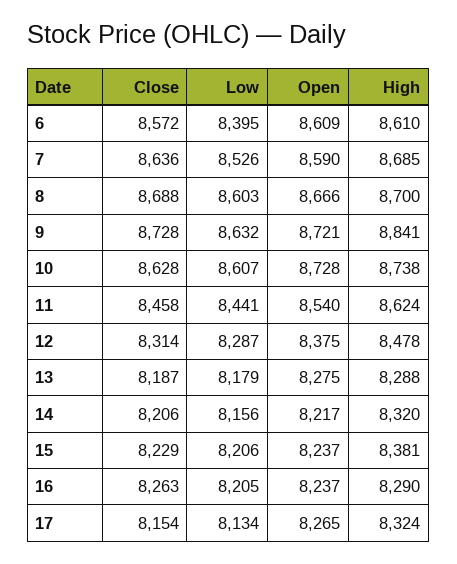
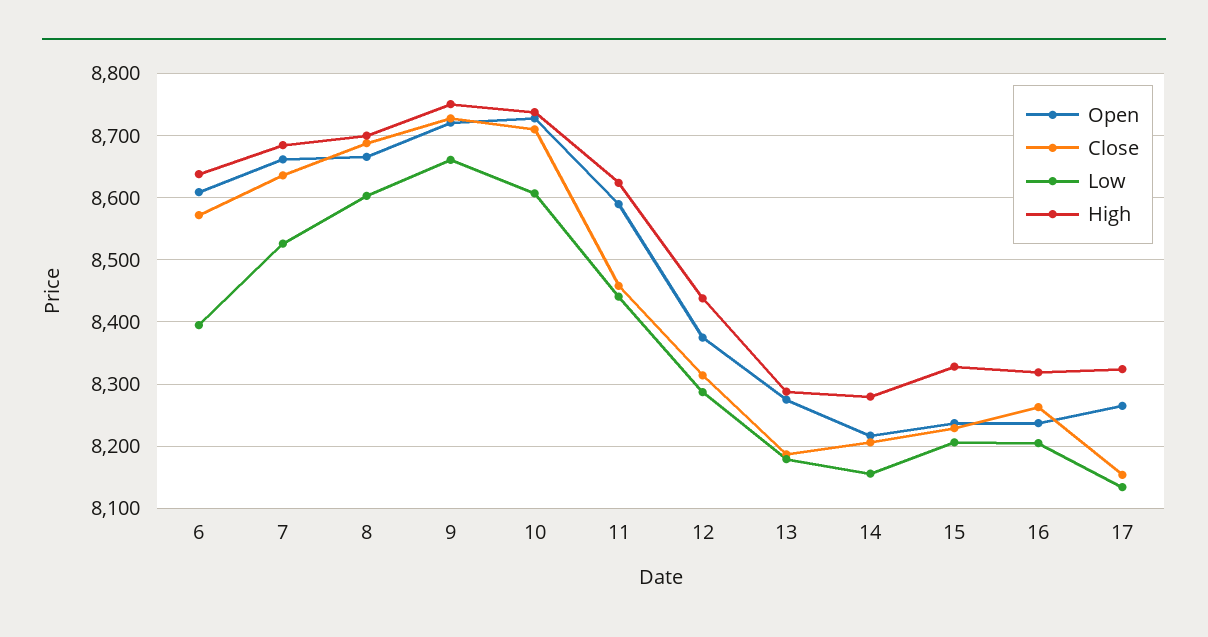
High, 6: 8610 -> 8640
Open, 7: 8590 -> 8660
Low, 9: 8632 -> 8660
High, 9: 8841 -> 8750
Close, 10: 8628 -> 8710
Open, 11: 8540 -> 8590
High, 12: 8478 -> 8440
High, 14: 8320 -> 8280
High, 15: 8381 -> 8330
High, 16: 8290 -> 8320

